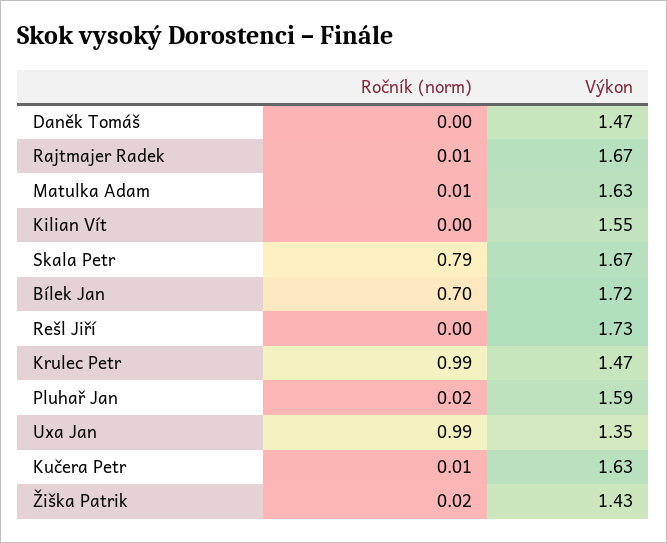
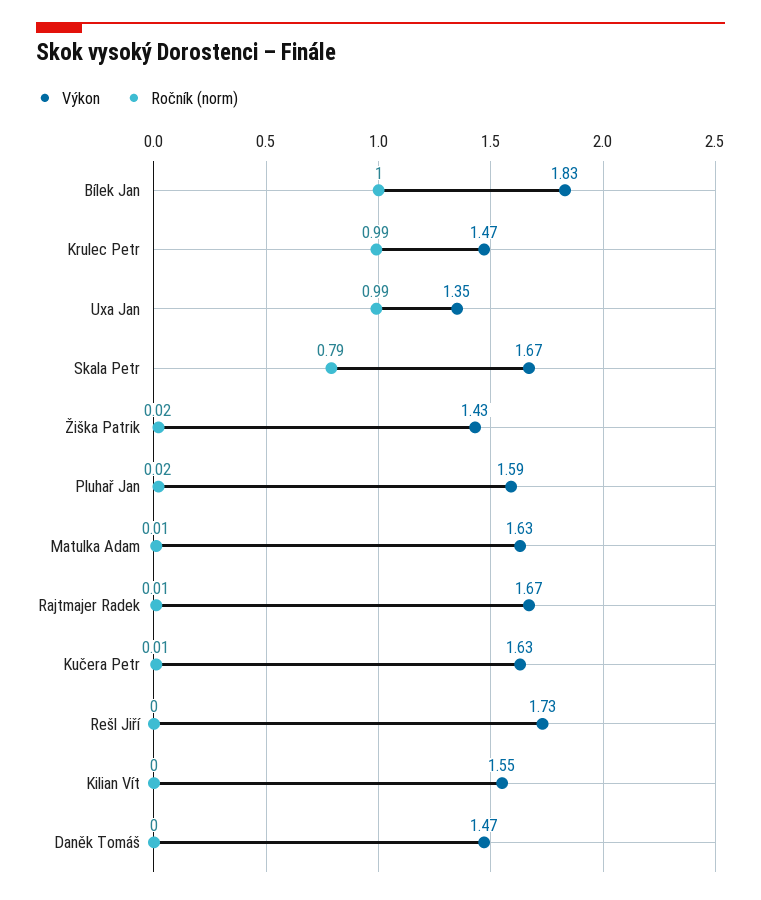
Ročník (norm), Bílek Jan: 0.7 -> 1
Výkon, Bílek Jan: 1.72 -> 1.83

